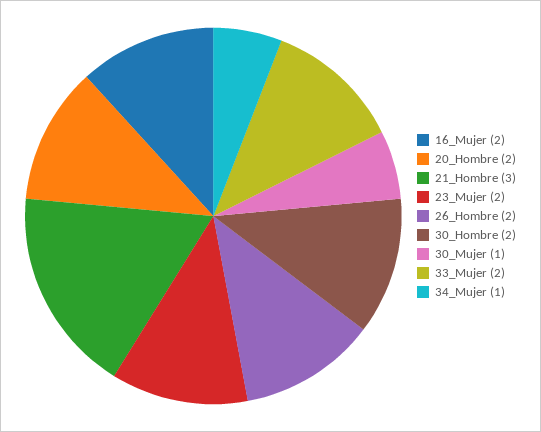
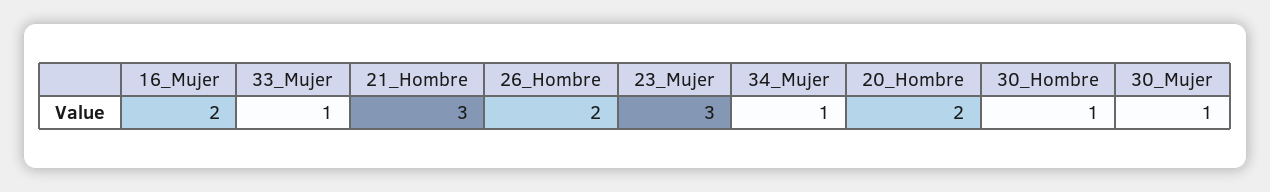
23_Mujer: 2 -> 3
30_Hombre: 2 -> 1
33_Mujer: 2 -> 1

